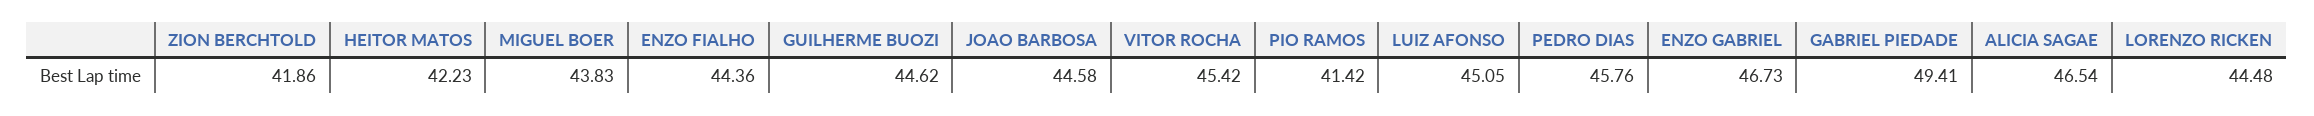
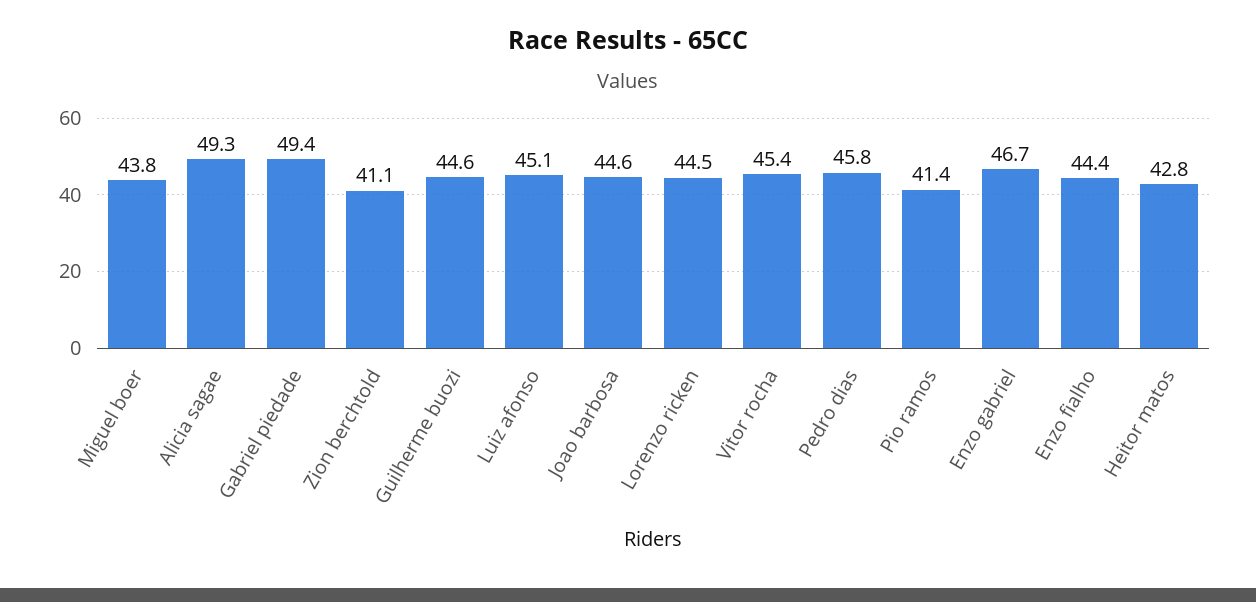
ZION BERCHTOLD: 41.86 -> 41.1
HEITOR MATOS: 42.23 -> 42.8
ALICIA SAGAE: 46.54 -> 49.3

